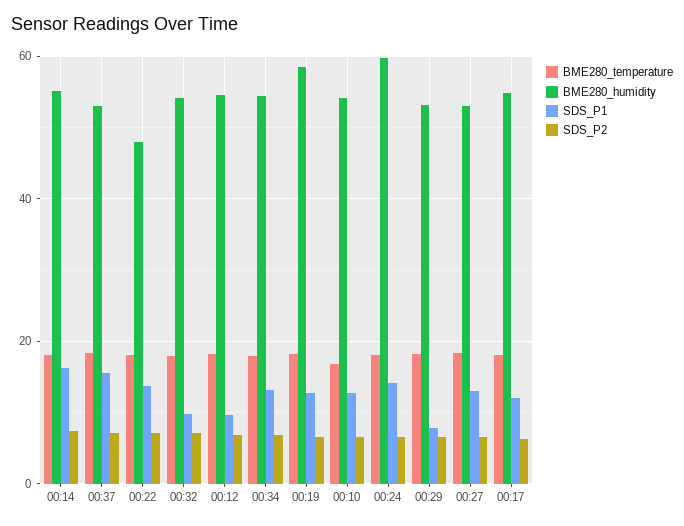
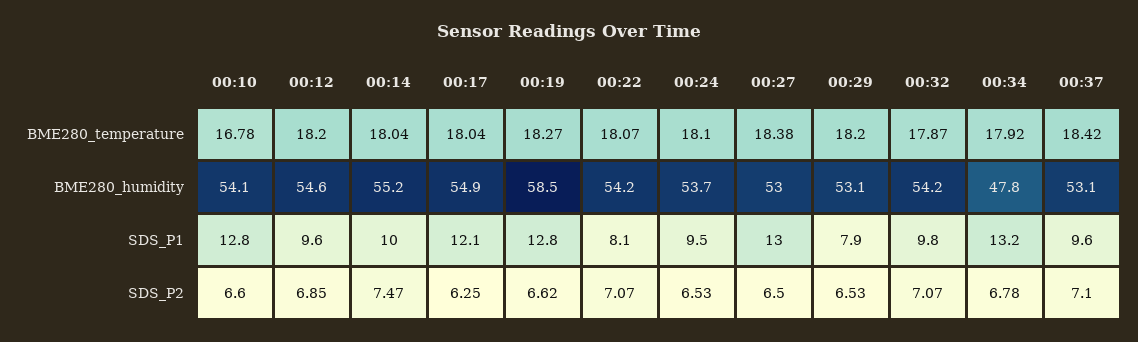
SDS_P1, 00:14: 16 -> 10
SDS_P1, 00:37: 16 -> 9.6
BME280_humidity, 00:22: 48 -> 54.2
SDS_P1, 00:22: 14 -> 8.1
BME280_humidity, 00:34: 54 -> 47.8
BME280_humidity, 00:24: 60 -> 53.7
SDS_P1, 00:24: 14 -> 9.5

